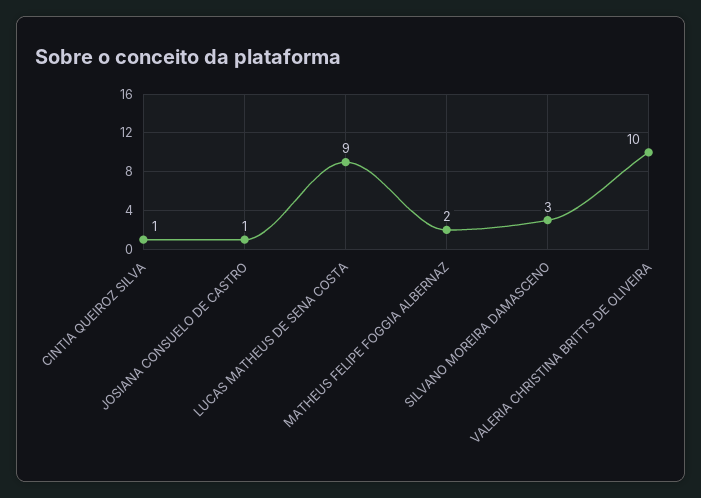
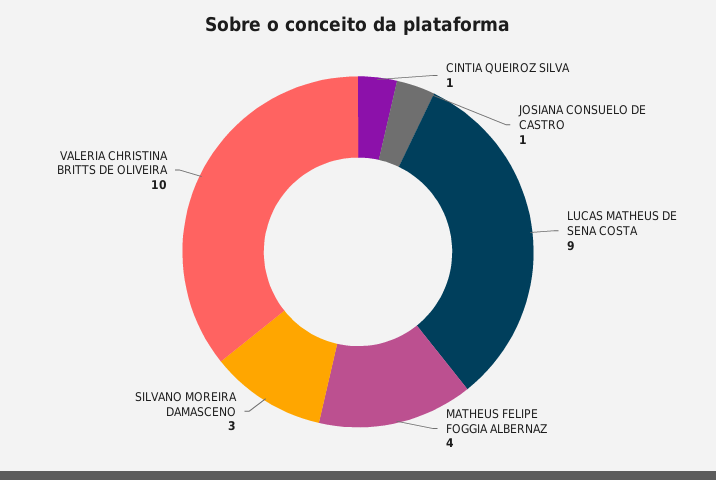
MATHEUS FELIPE FOGGIA ALBERNAZ: 2 -> 4

